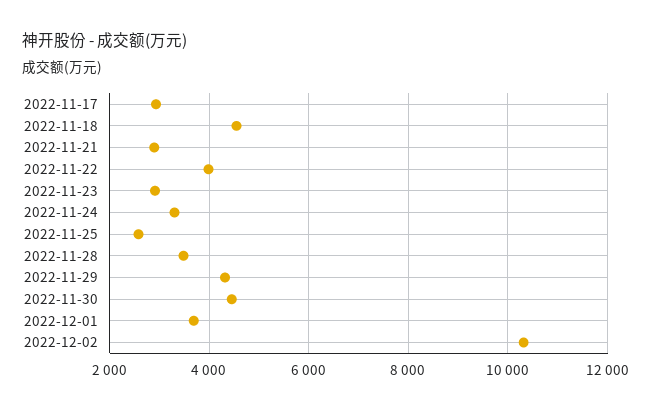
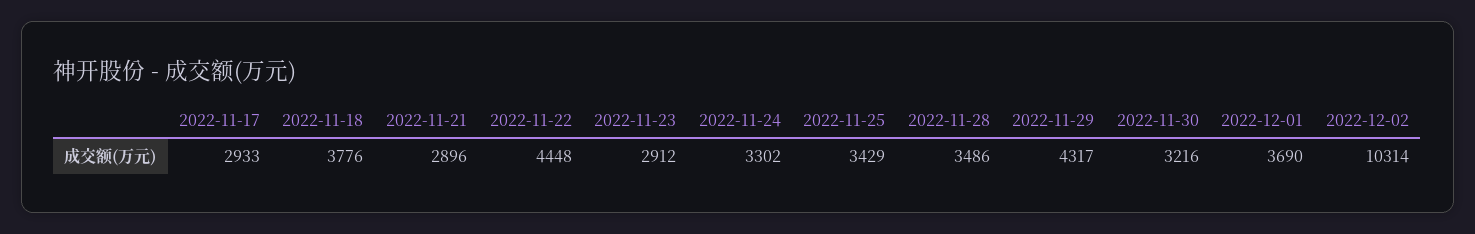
2022-11-18: 4600 -> 3776
2022-11-22: 4000 -> 4448
2022-11-25: 2600 -> 3429
2022-11-30: 4400 -> 3216

